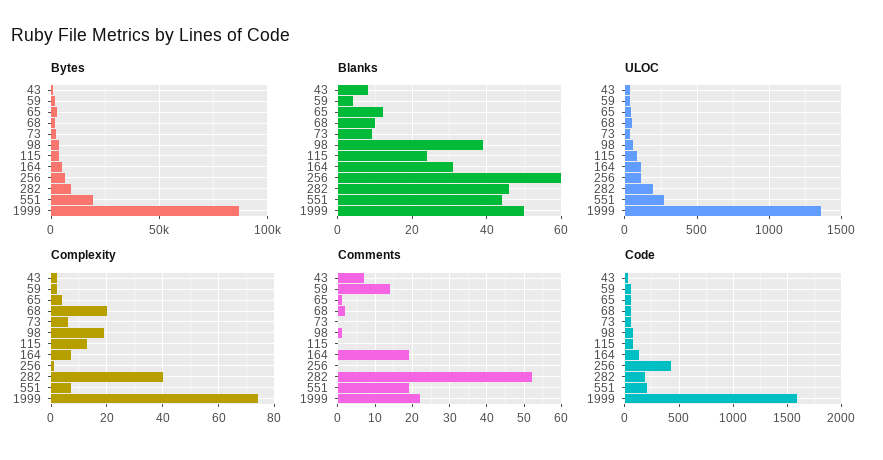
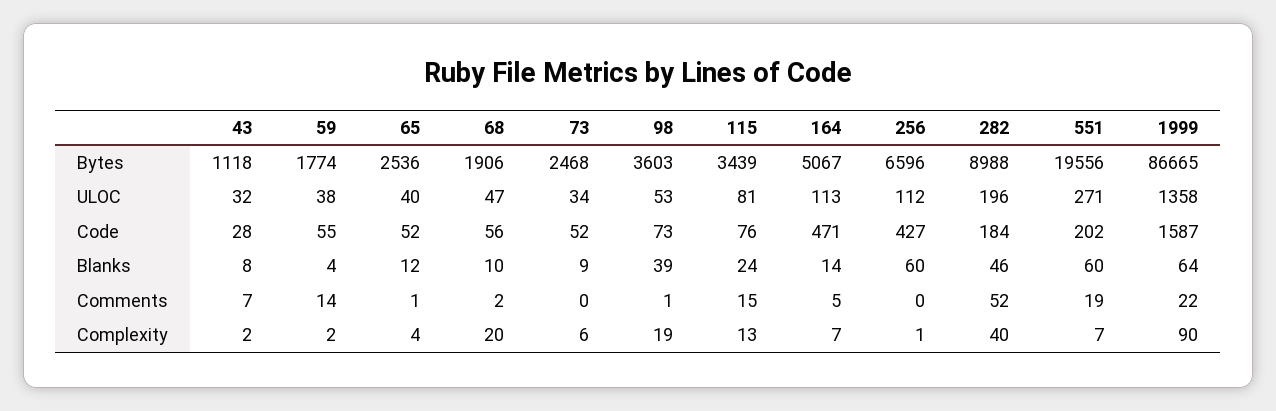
Blanks, 164: 30 -> 14
Blanks, 551: 45 -> 60
Blanks, 1999: 50 -> 64
Complexity, 1999: 75 -> 90
Comments, 115: 0 -> 15
Comments, 164: 20 -> 5
Code, 164: 100 -> 471

